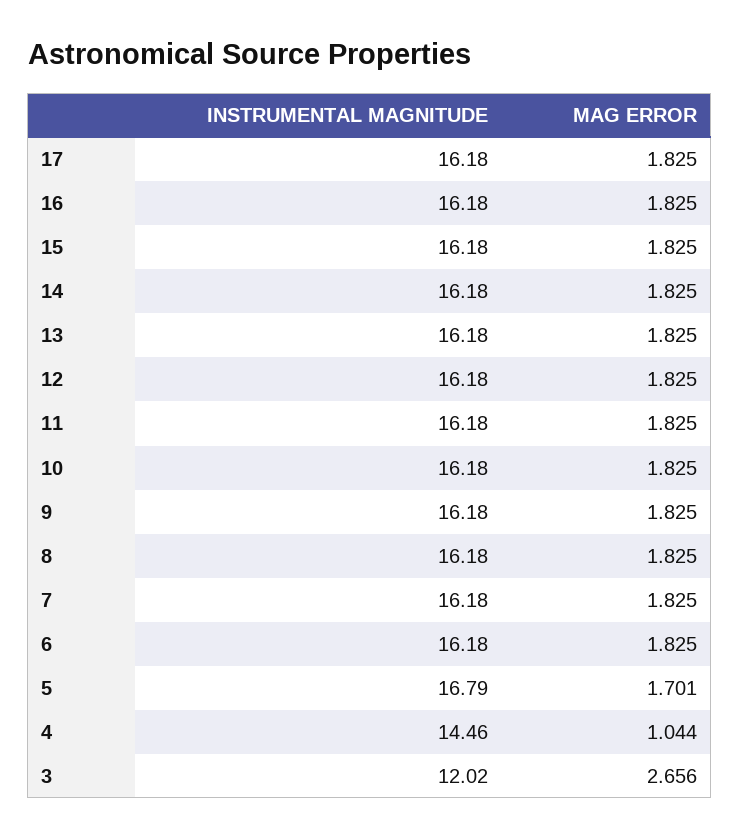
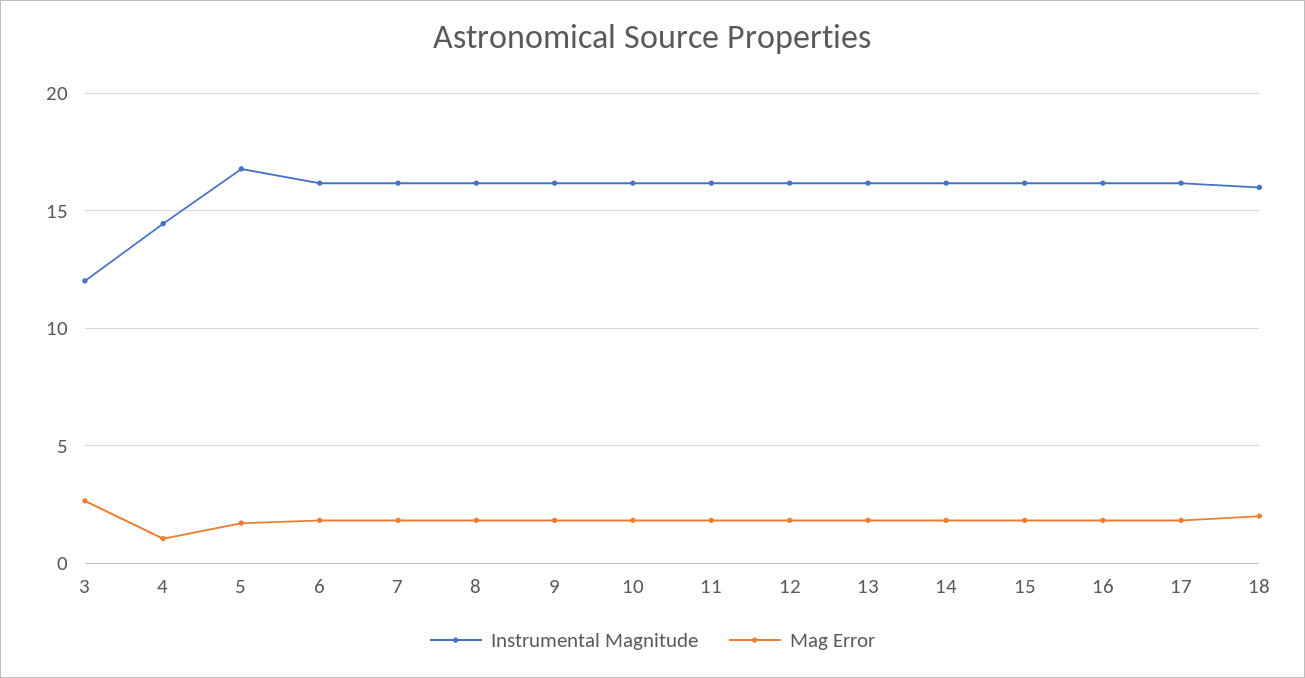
INSTRUMENTAL MAGNITUDE, 18: none -> 16
MAG ERROR, 18: none -> 2

